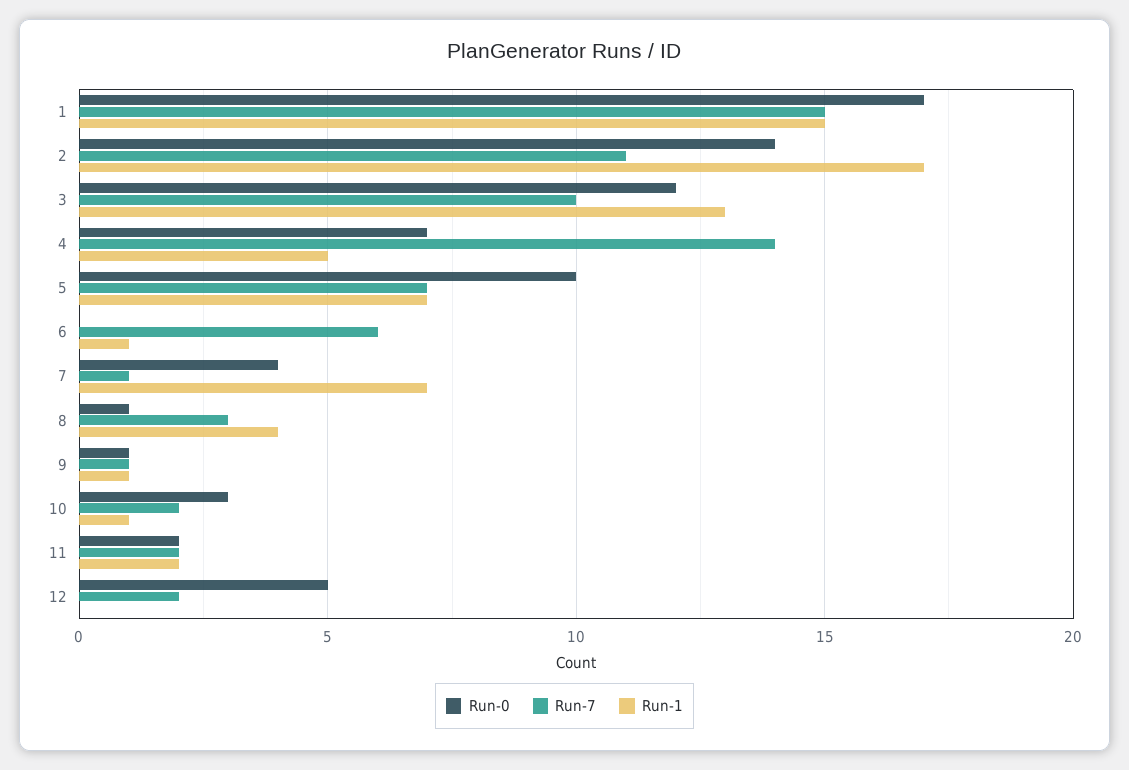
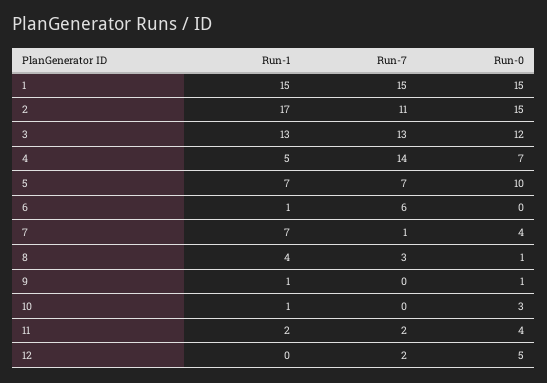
Run-0, 1: 17 -> 15
Run-0, 2: 14 -> 15
Run-7, 3: 10 -> 13
Run-7, 9: 1 -> 0
Run-7, 10: 2 -> 0
Run-0, 11: 2 -> 4

